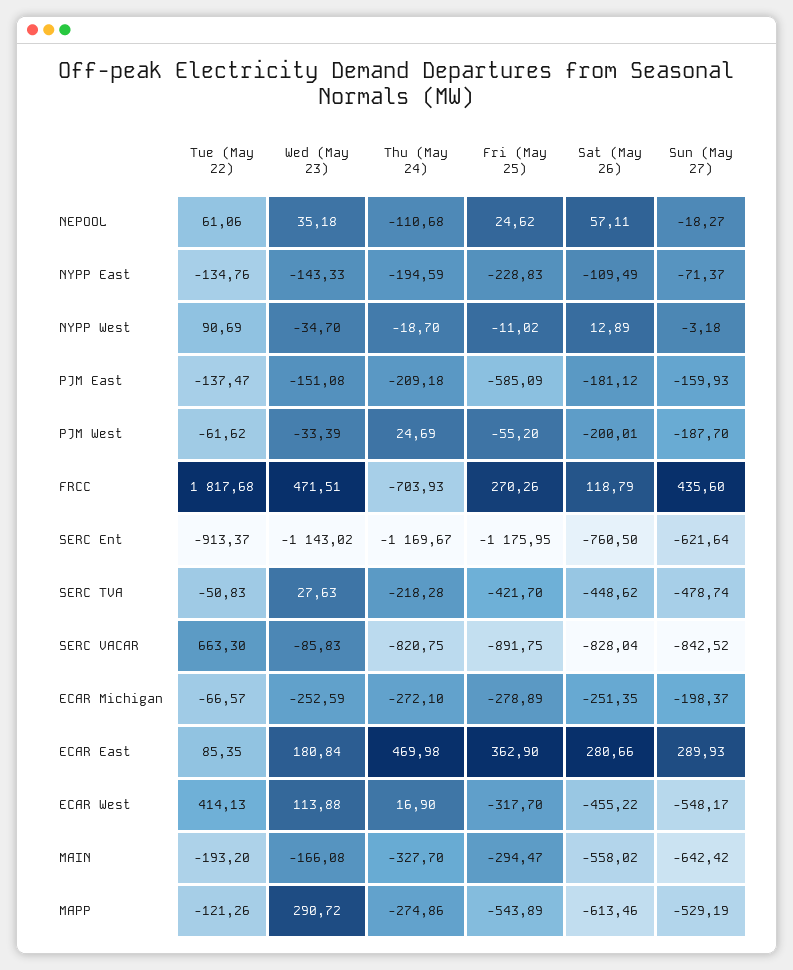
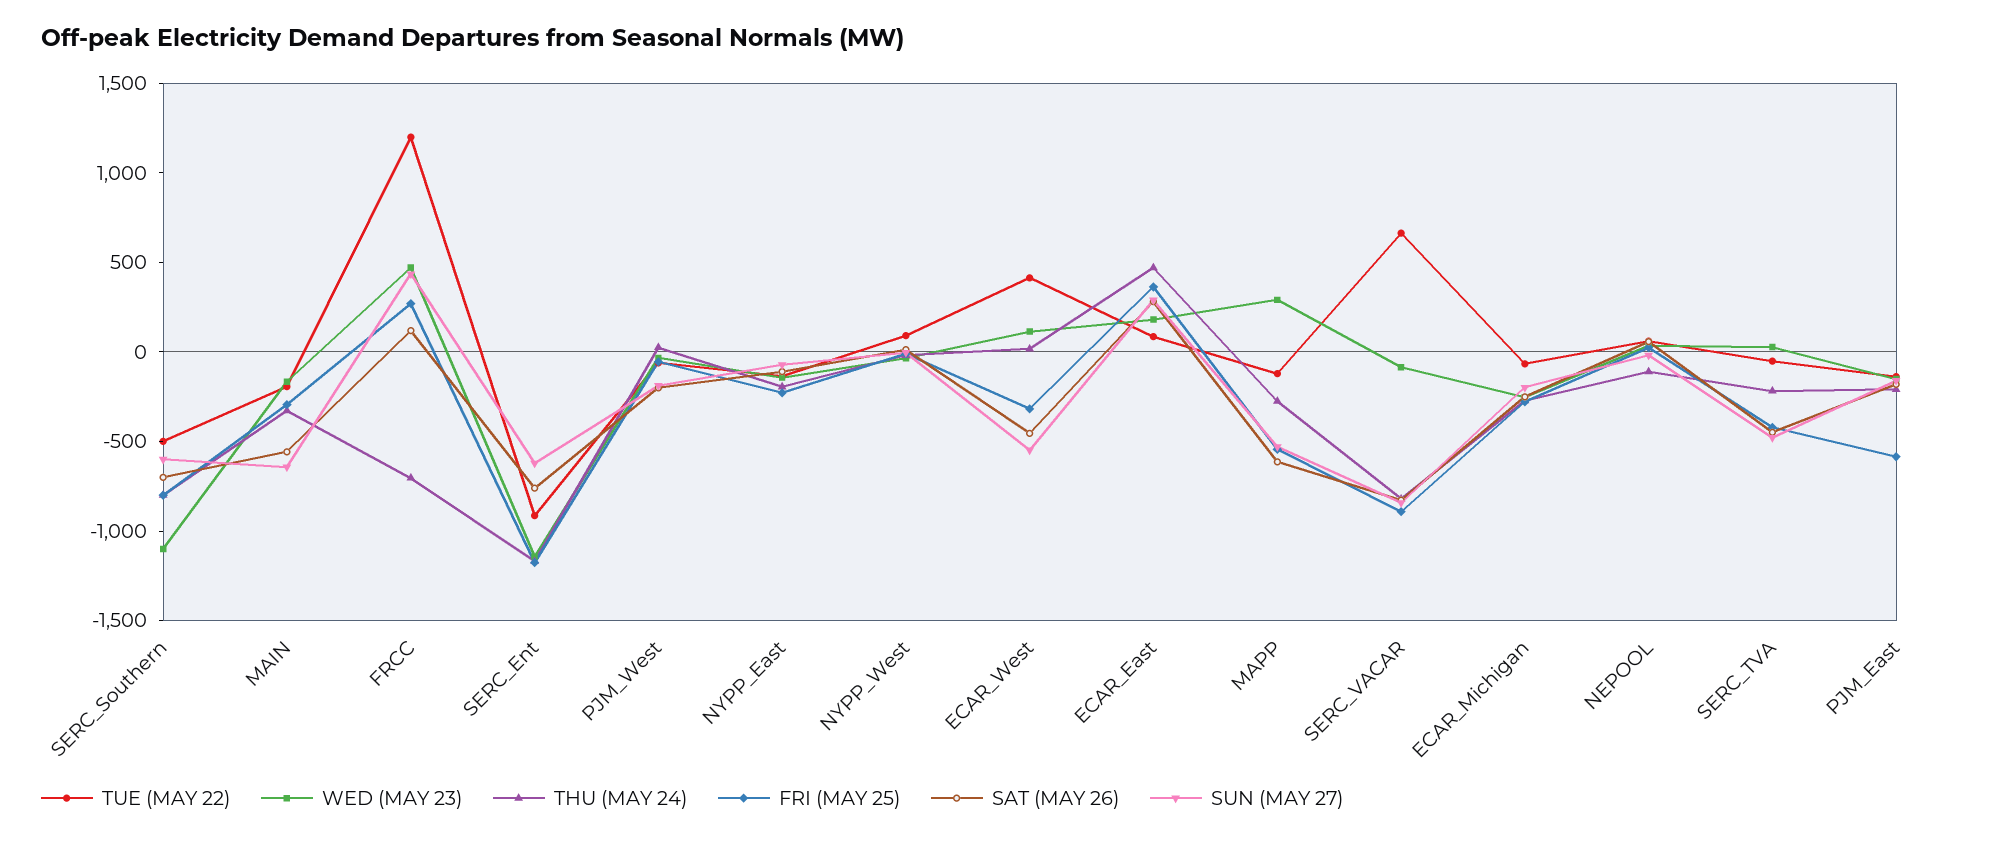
Tue (May 22), FRCC: 1817.68 -> 1200
Tue (May 22), SERC_Southern: none -> -500
Wed (May 23), SERC_Southern: none -> -1100
Thu (May 24), SERC_Southern: none -> -800
Fri (May 25), SERC_Southern: none -> -800
Sat (May 26), SERC_Southern: none -> -700
Sun (May 27), SERC_Southern: none -> -600

